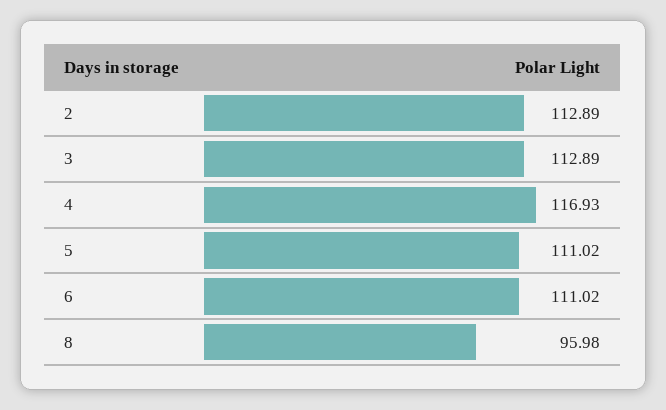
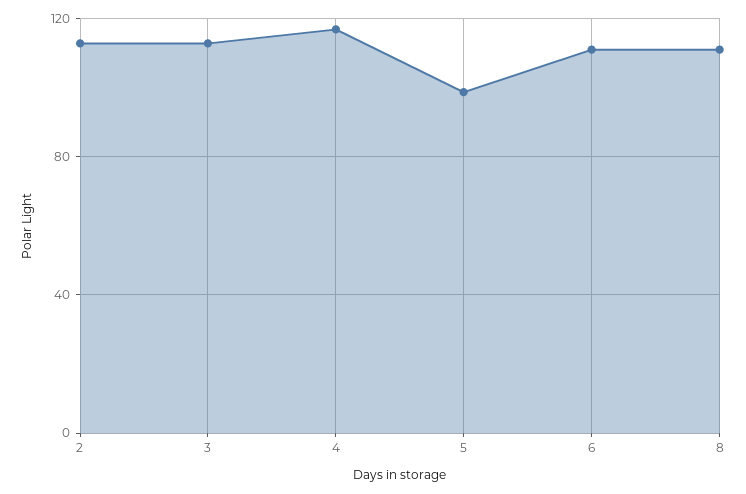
5: 111.02 -> 100
8: 95.98 -> 110

